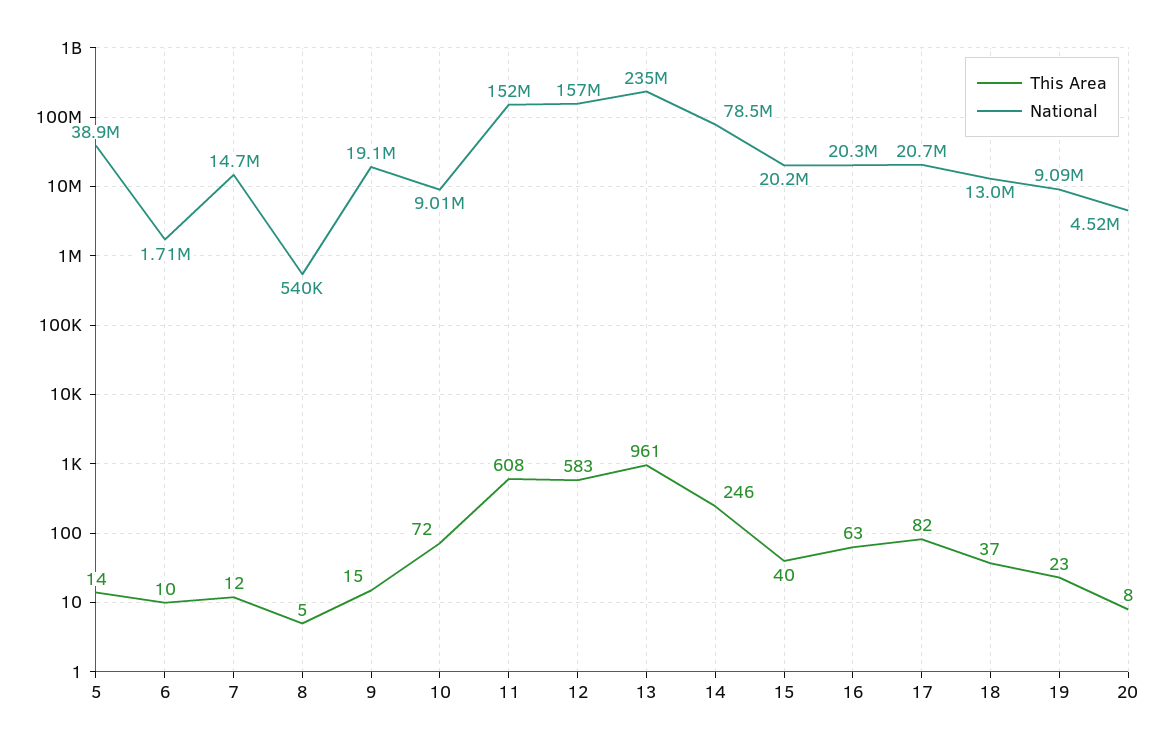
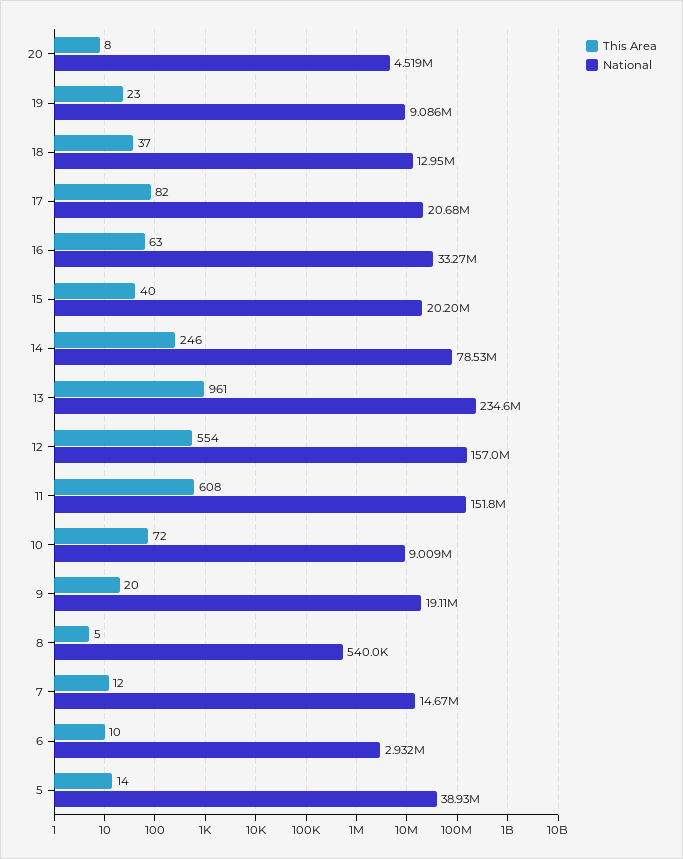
National, 6: 1710000 -> 2932000
This Area, 9: 15 -> 20
This Area, 12: 583 -> 554
National, 16: 20300000 -> 33270000

